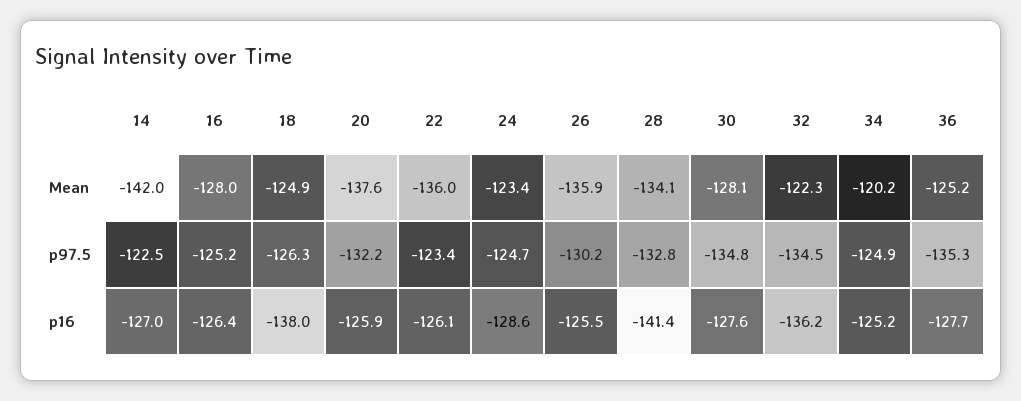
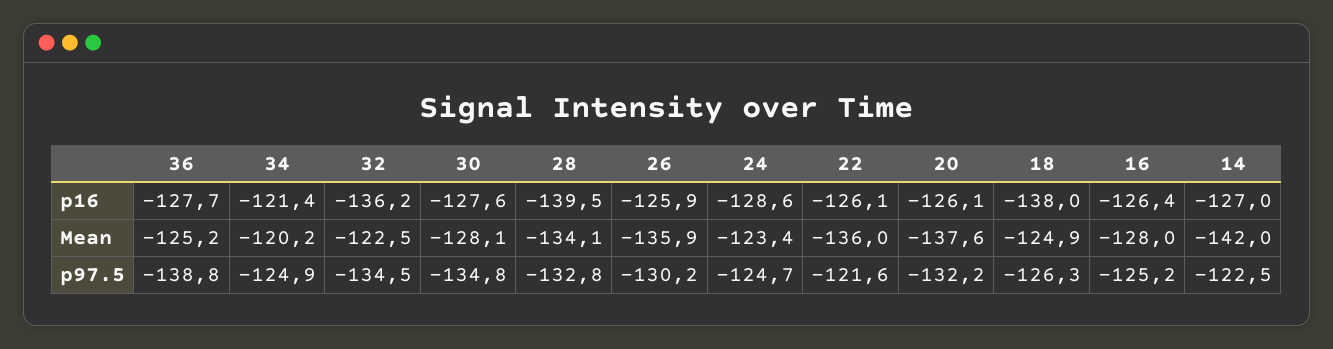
32, Mean: -122.3 -> -122.5
22, p97.5: -123.4 -> -121.6
36, p97.5: -135.3 -> -138.8
20, p16: -125.9 -> -126.1
26, p16: -125.5 -> -125.9
28, p16: -141.4 -> -139.5
34, p16: -125.2 -> -121.4

